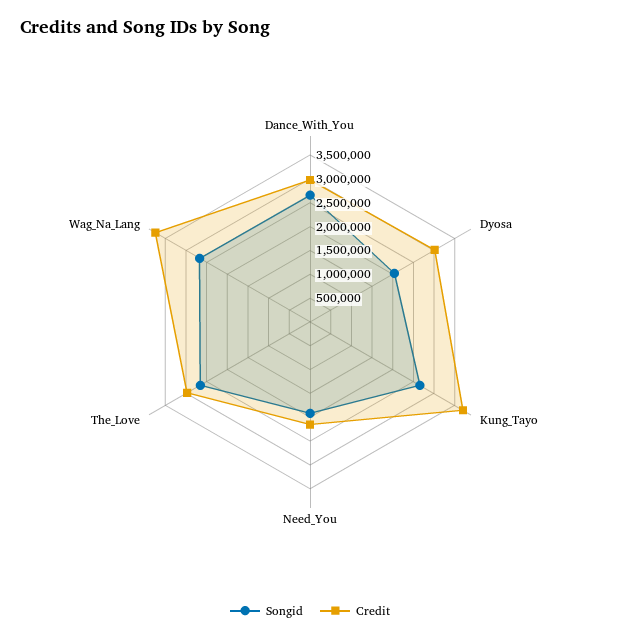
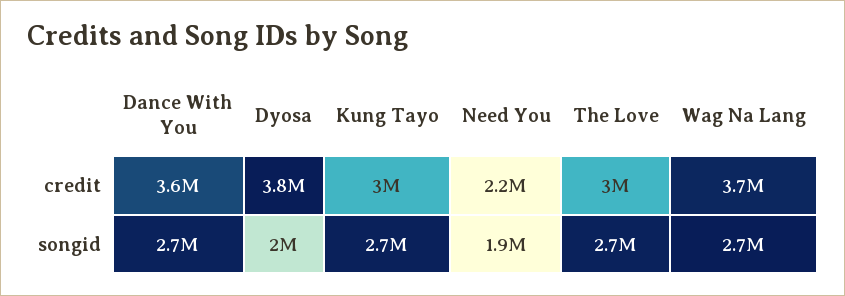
Credit, Dance_With_You: 3000000 -> 3600000
Credit, Dyosa: 3000000 -> 3800000
Credit, Kung_Tayo: 3750000 -> 3000000

